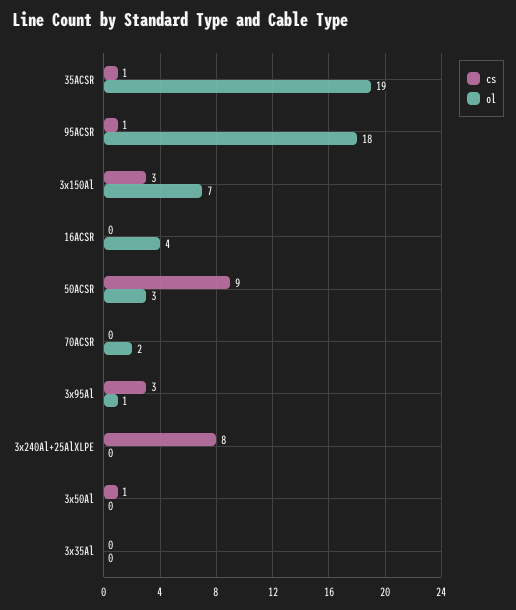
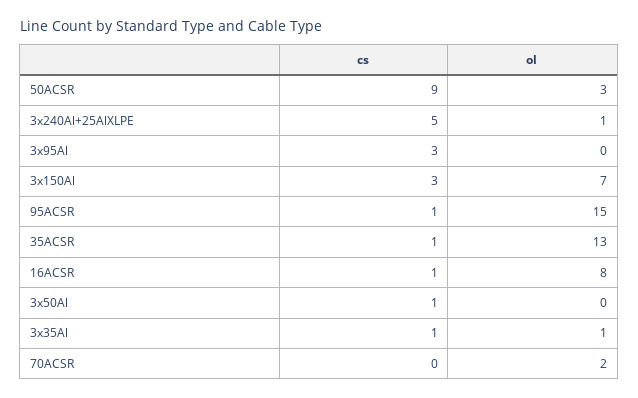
ol, 35ACSR: 19 -> 13
ol, 95ACSR: 18 -> 15
cs, 16ACSR: 0 -> 1
ol, 16ACSR: 4 -> 8
ol, 3x95Al: 1 -> 0
cs, 3x240Al+25AlXLPE: 8 -> 5
ol, 3x240Al+25AlXLPE: 0 -> 1
cs, 3x35Al: 0 -> 1
ol, 3x35Al: 0 -> 1

